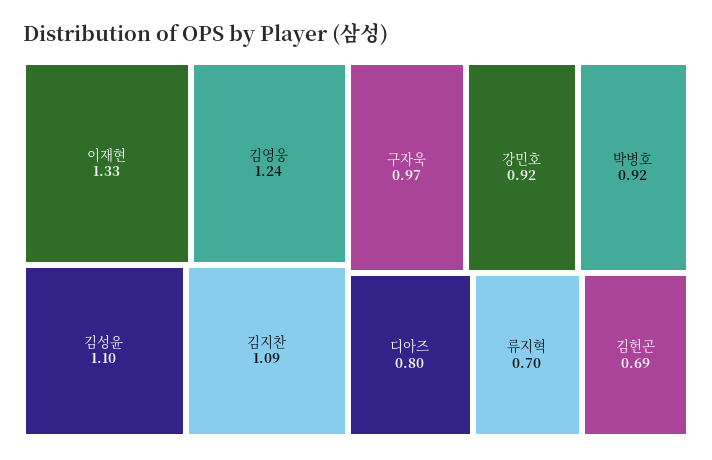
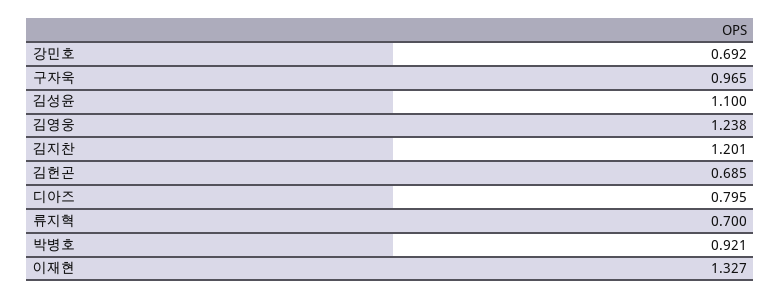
김지찬: 1.09 -> 1.201
강민호: 0.92 -> 0.692

